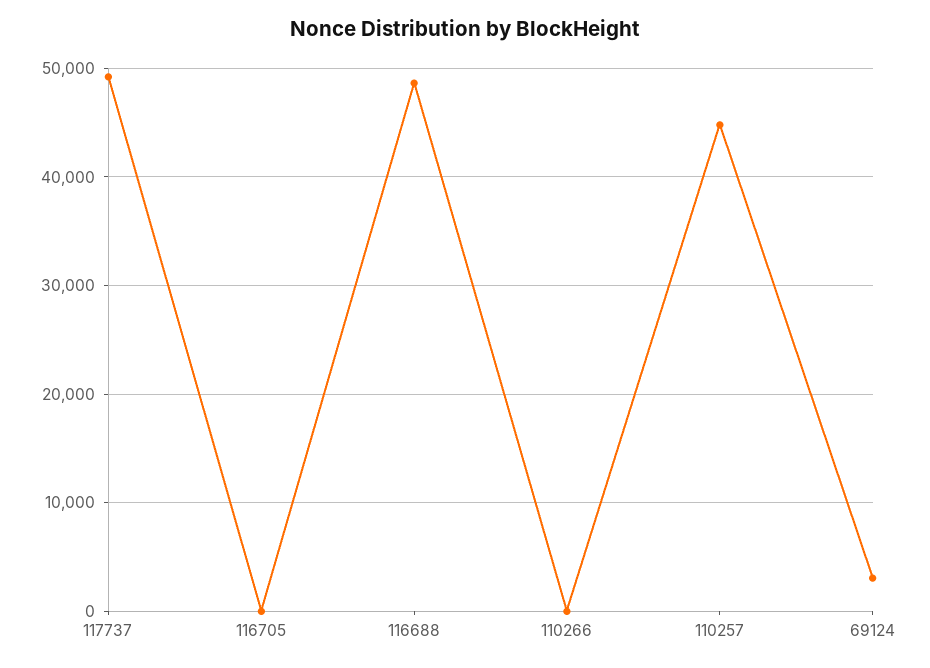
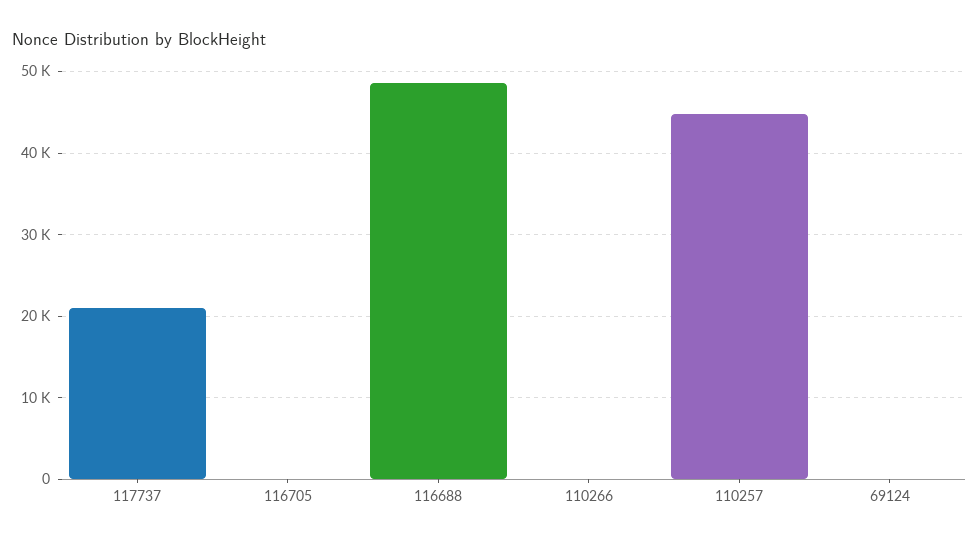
117737: 49000 -> 21000
69124: 3000 -> 0

